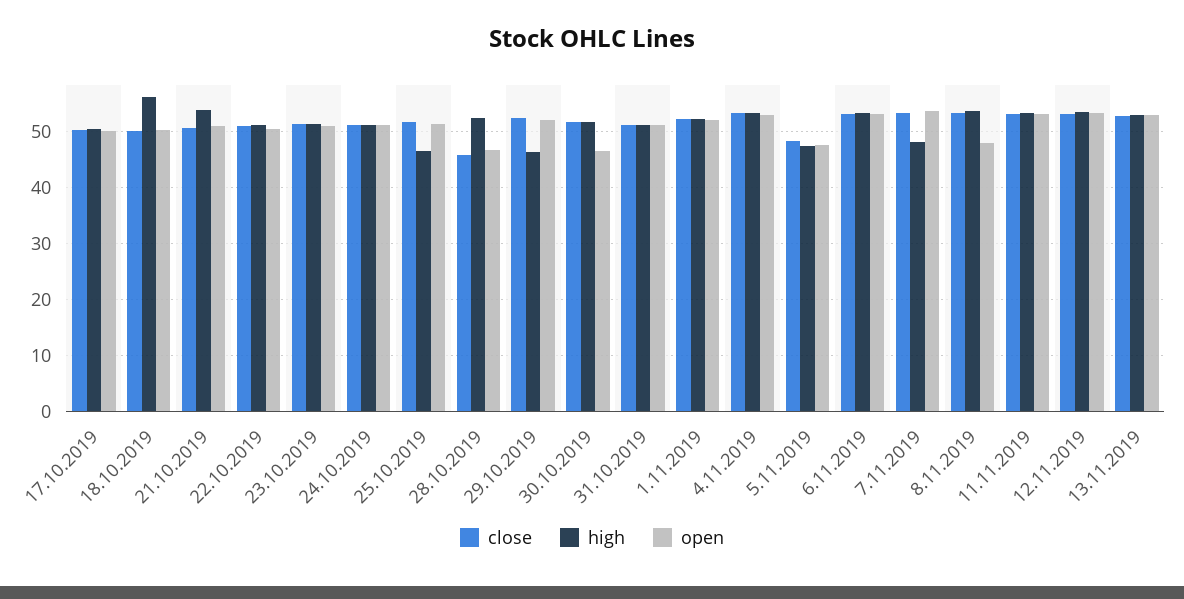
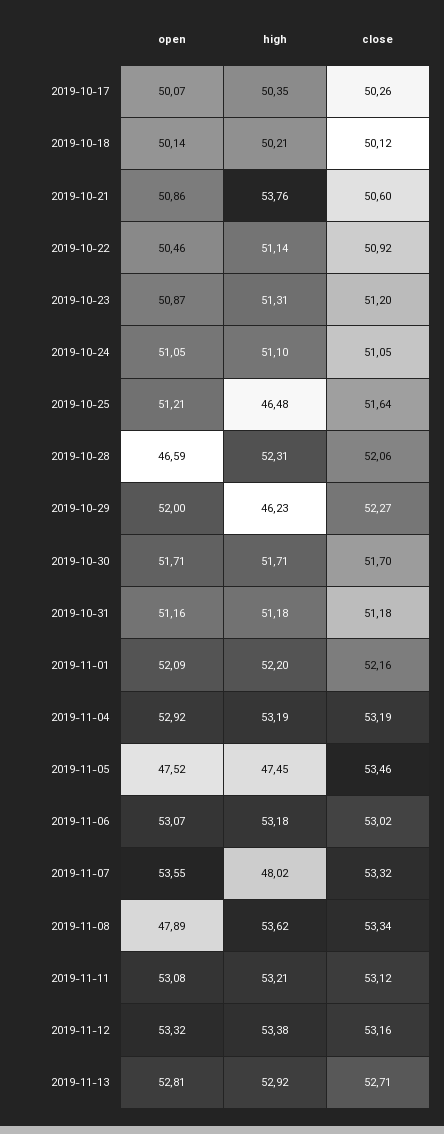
high, 18.10.2019: 56 -> 50.21
close, 28.10.2019: 46 -> 52.06
open, 30.10.2019: 46 -> 51.71
close, 5.11.2019: 48 -> 53.46

